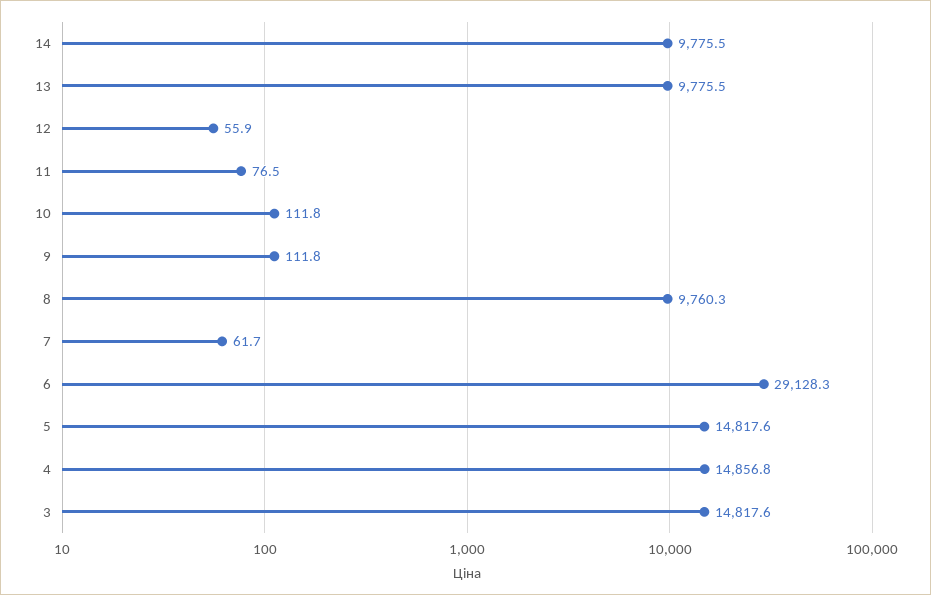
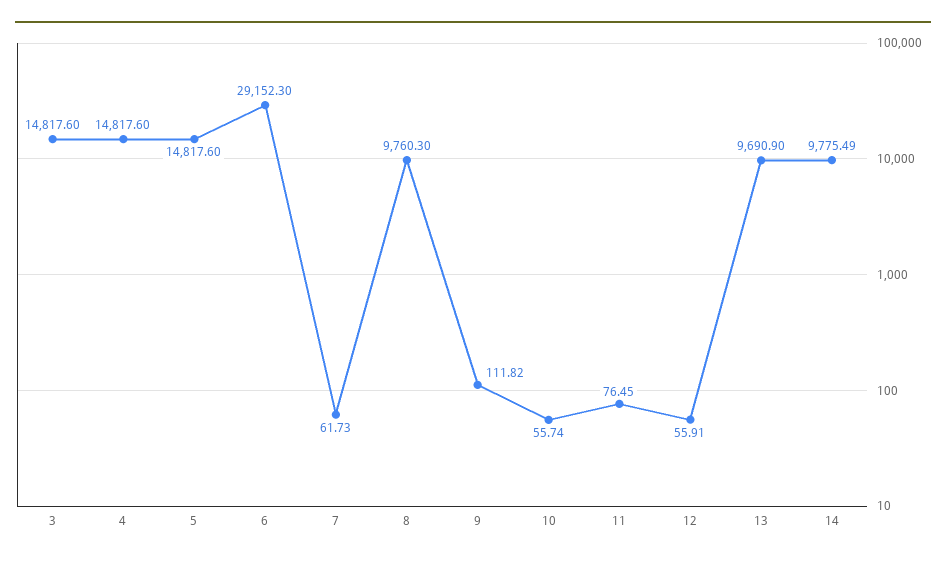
13: 9775.5 -> 9690.9
10: 111.8 -> 55.74
6: 29128.3 -> 29152.3
4: 14856.8 -> 14817.6

